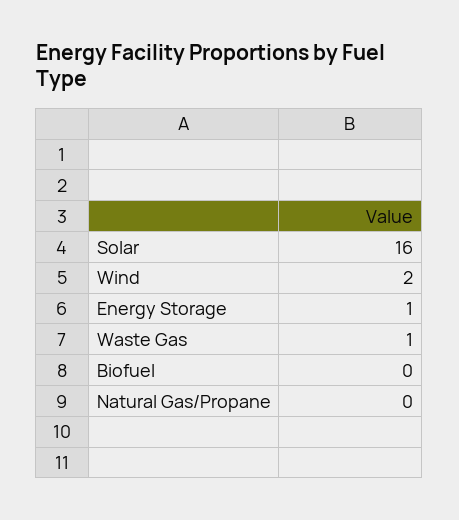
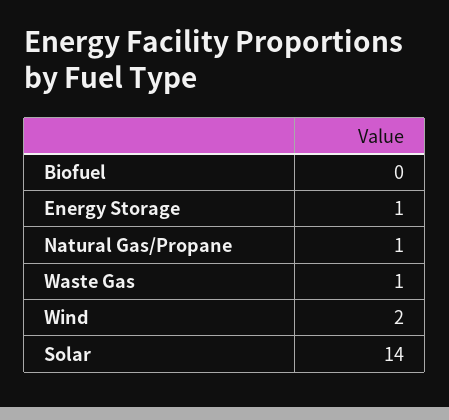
Solar: 16 -> 14
Natural Gas/Propane: 0 -> 1

